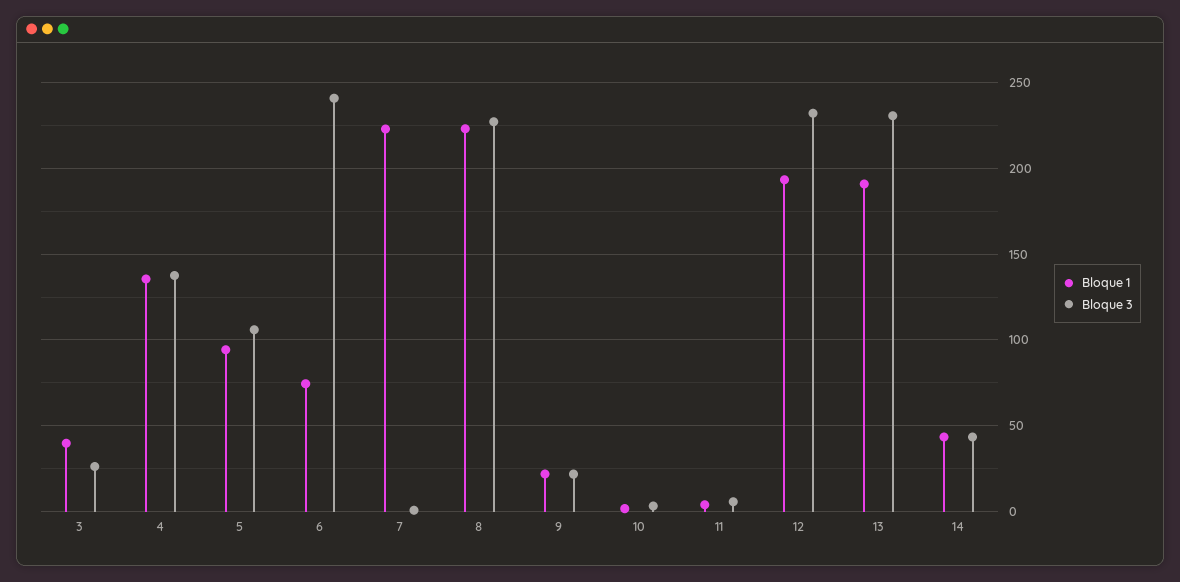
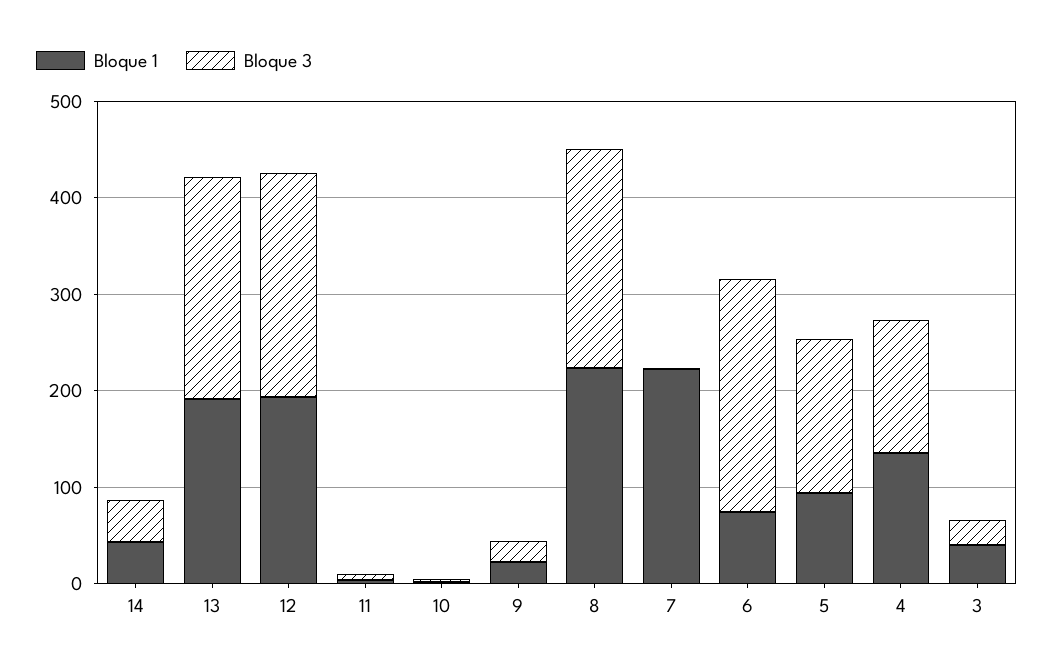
Bloque 3, 5: 105 -> 160

